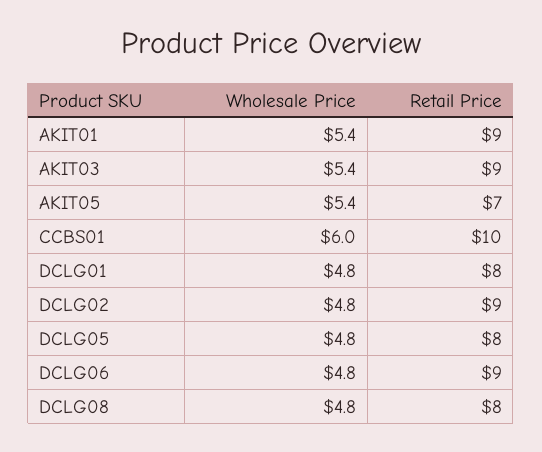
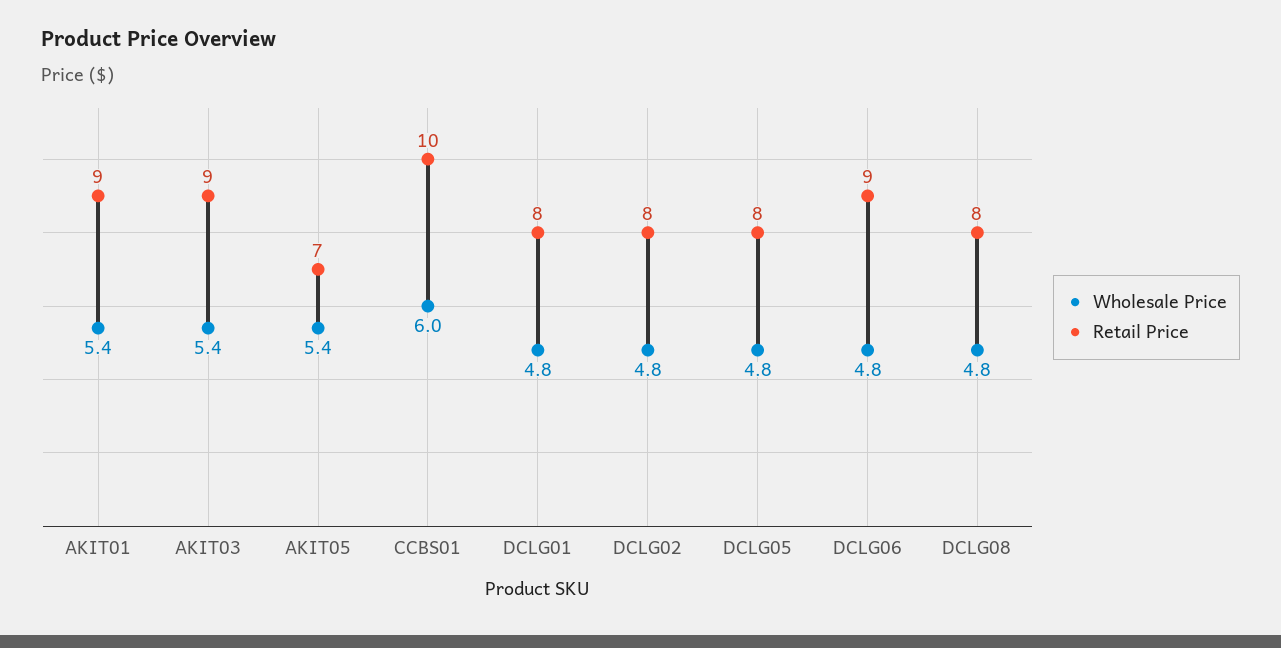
Retail Price, DCLG02: 9 -> 8

